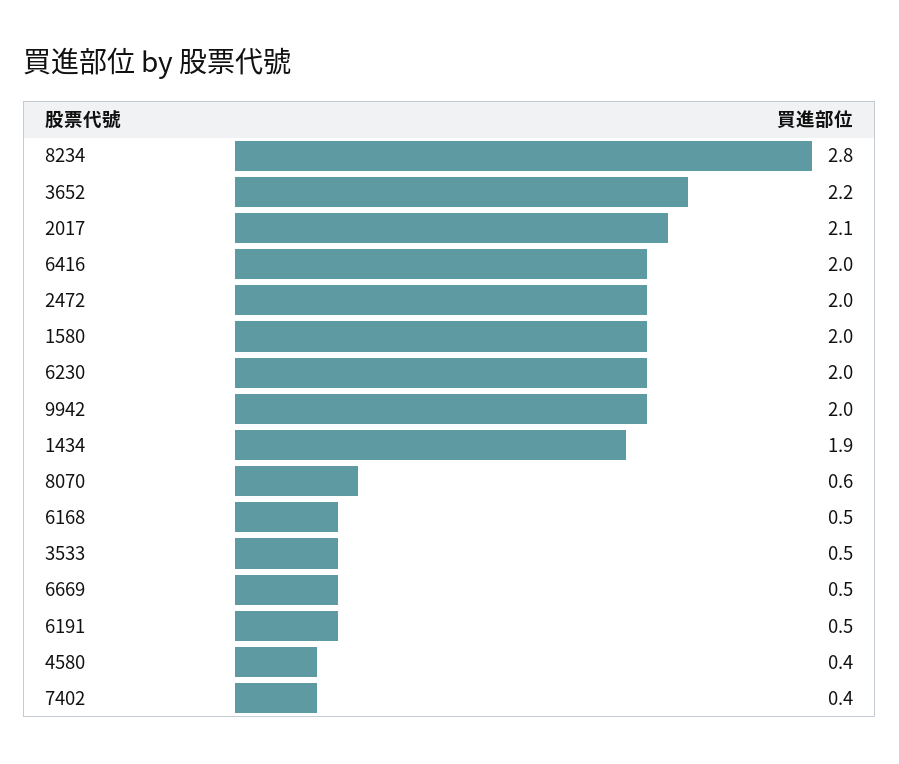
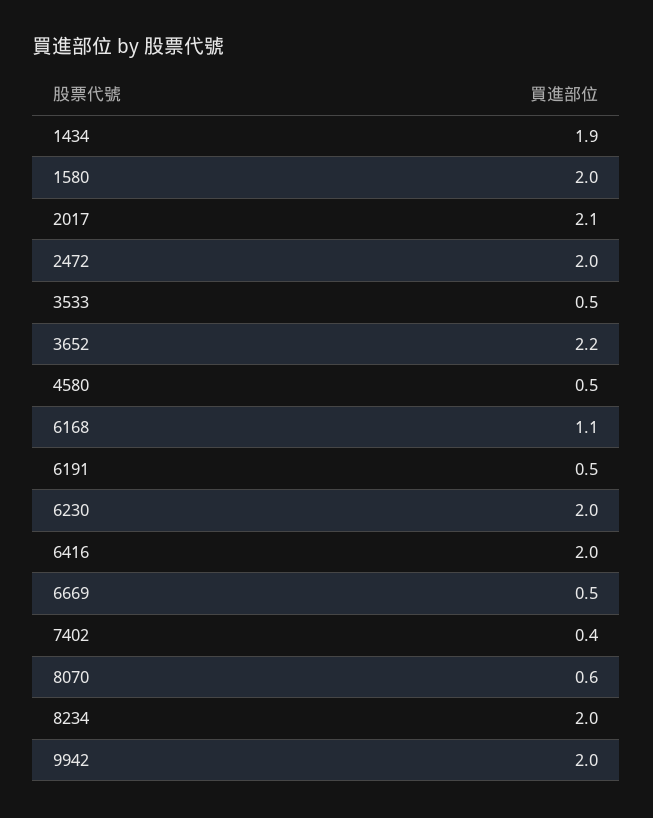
8234: 2.8 -> 2
6168: 0.5 -> 1.1
4580: 0.4 -> 0.5

